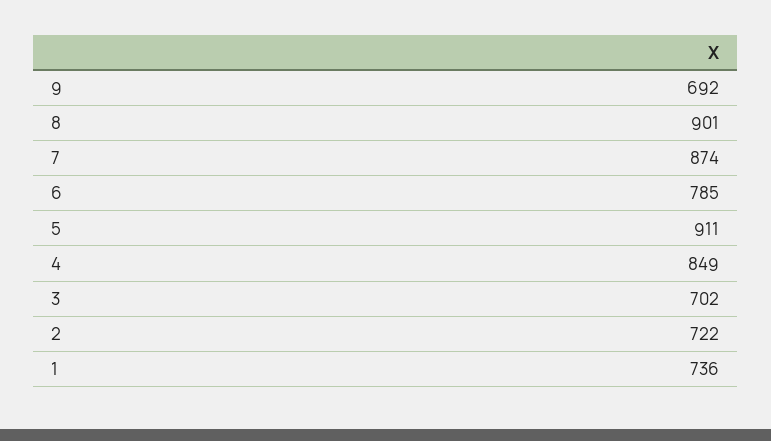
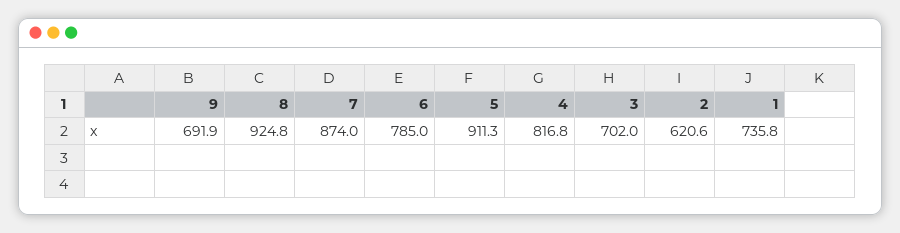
8: 901 -> 924.8
4: 849 -> 816.8
2: 722 -> 620.6

